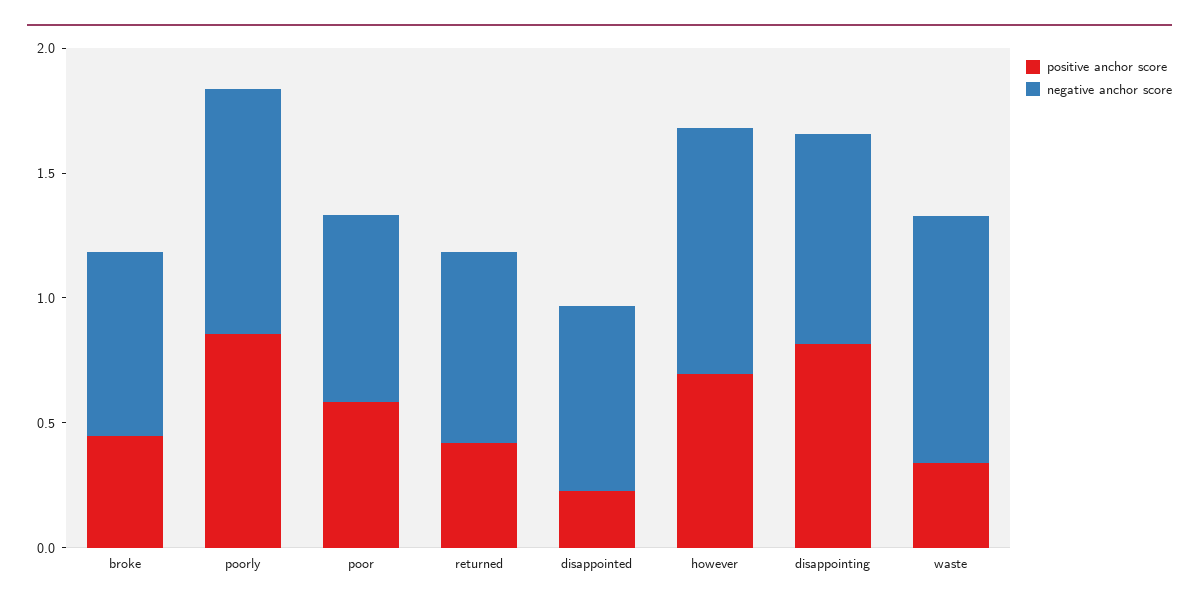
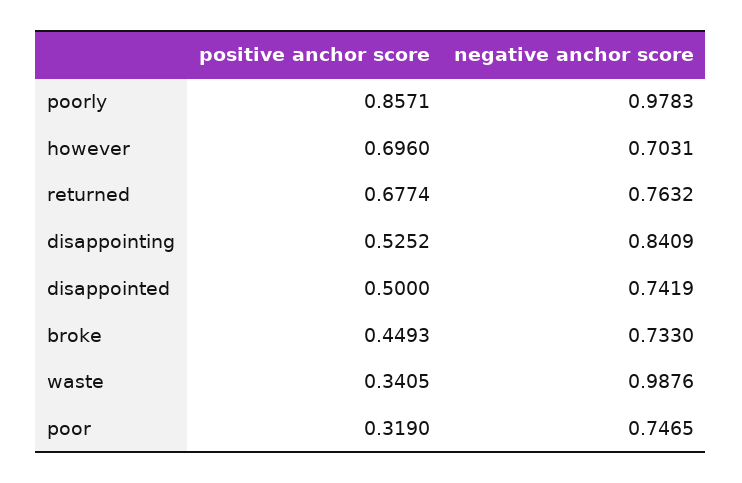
positive anchor score, poor: 0.6 -> 0.319
positive anchor score, returned: 0.4 -> 0.6774
positive anchor score, disappointed: 0.2 -> 0.5
negative anchor score, however: 1 -> 0.7031
positive anchor score, disappointing: 0.8 -> 0.5252

